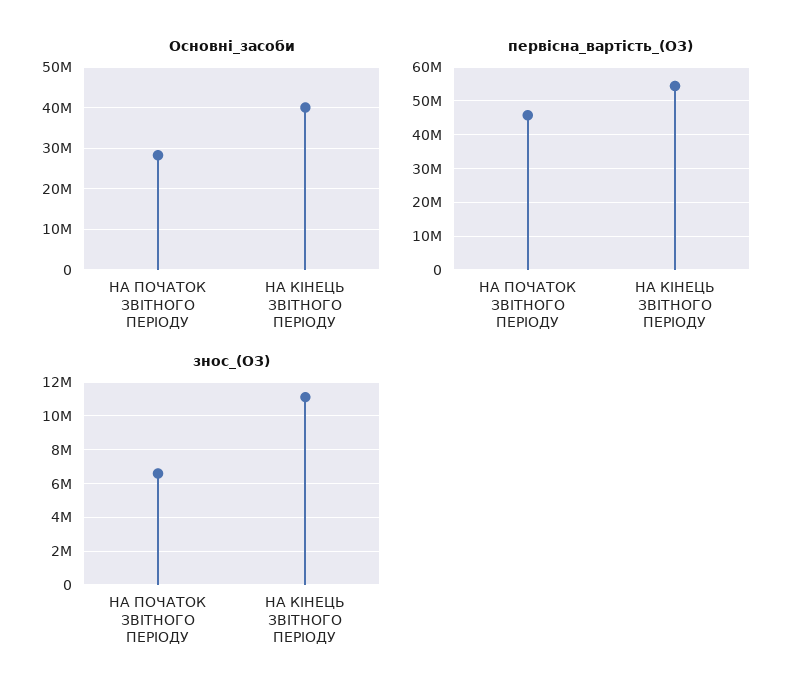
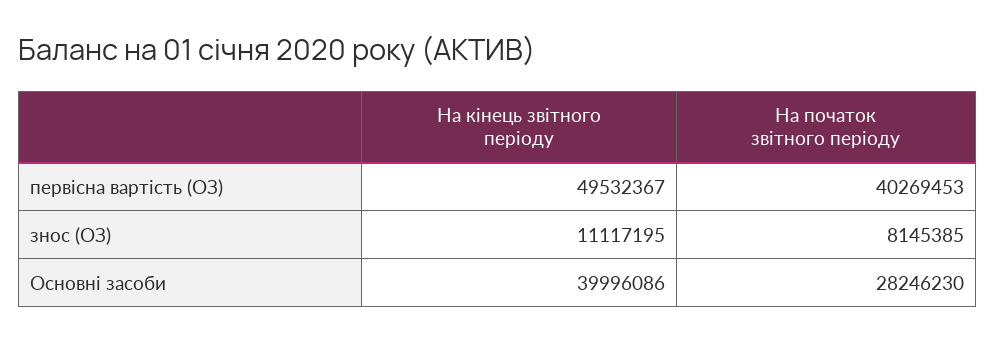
первісна_вартість_(ОЗ), НА ПОЧАТОК ЗВІТНОГО ПЕРІОДУ: 46000000 -> 40269453
первісна_вартість_(ОЗ), НА КІНЕЦЬ ЗВІТНОГО ПЕРІОДУ: 54000000 -> 49532367
знос_(ОЗ), НА ПОЧАТОК ЗВІТНОГО ПЕРІОДУ: 6500000 -> 8145385

